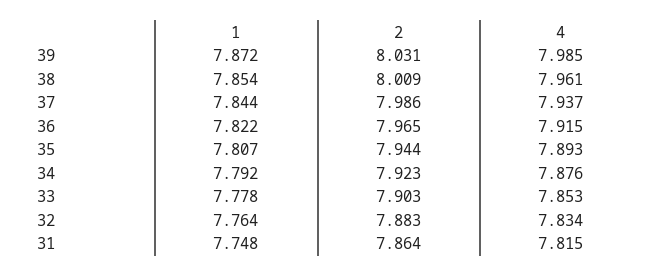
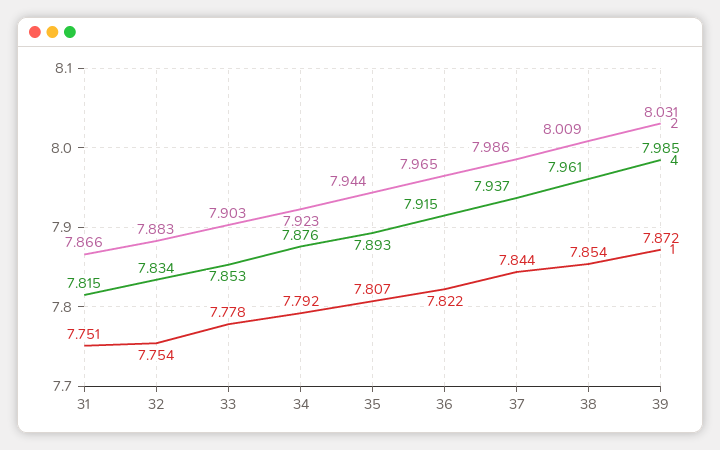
1, 32: 7.764 -> 7.754
1, 31: 7.748 -> 7.751
2, 31: 7.864 -> 7.866

